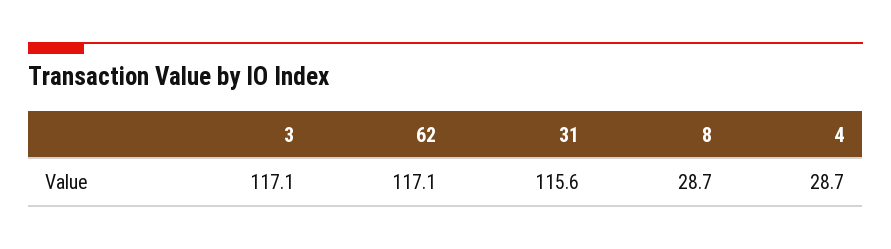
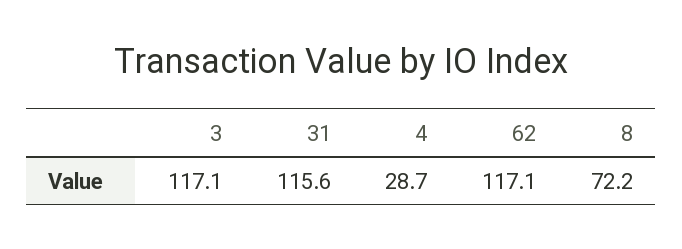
8: 28.7 -> 72.2

